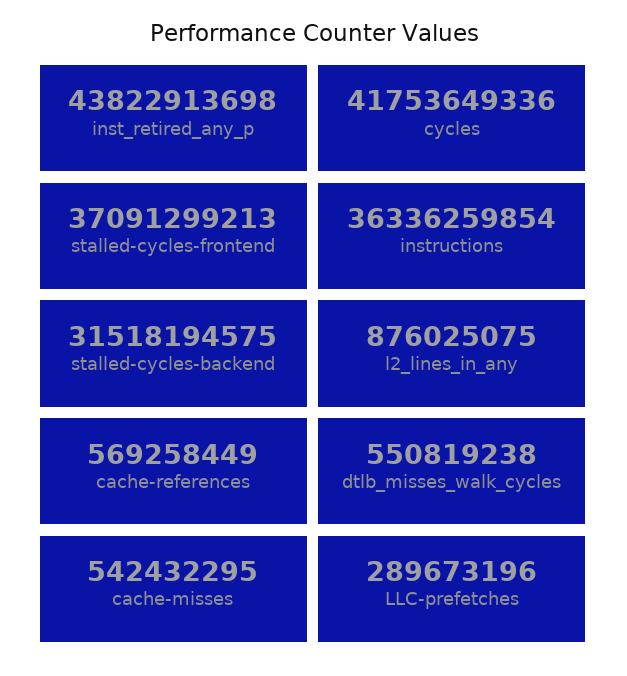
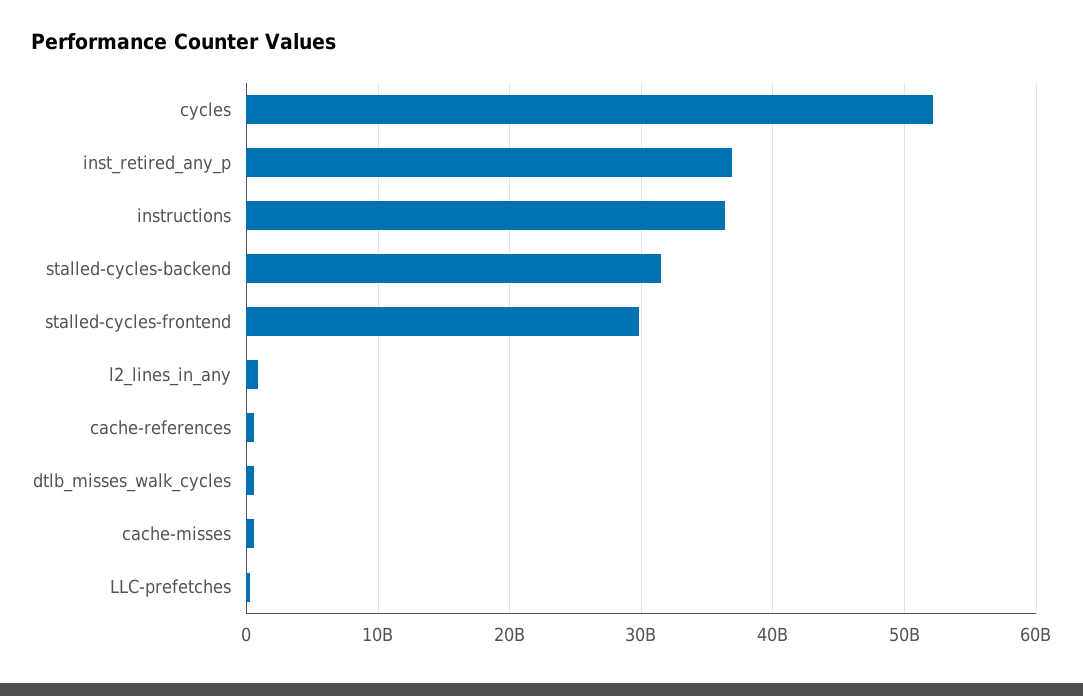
inst_retired_any_p: 43822913698 -> 37000000000
cycles: 41753649336 -> 52000000000
stalled-cycles-frontend: 37091299213 -> 30000000000

